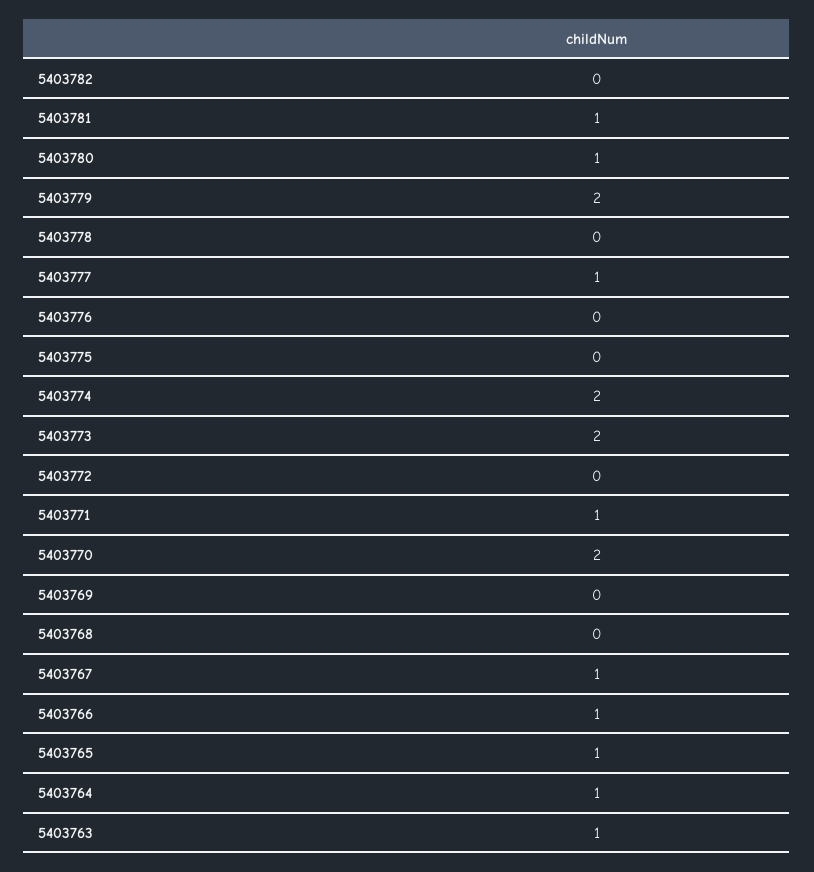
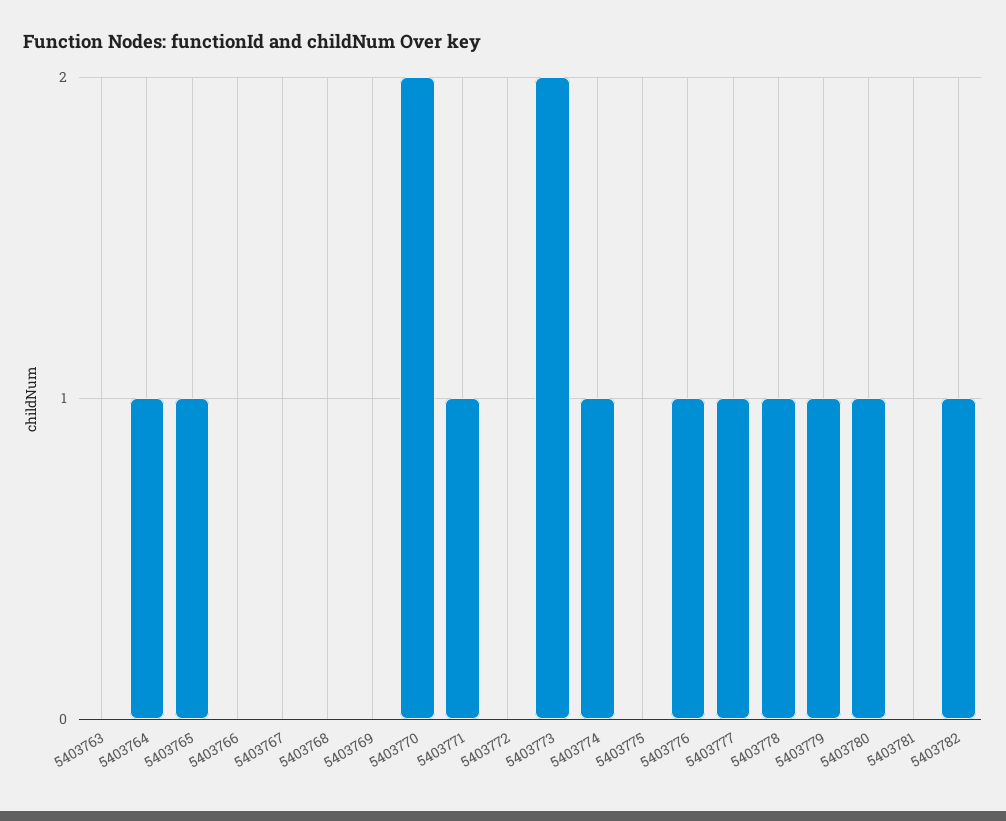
5403782: 0 -> 1
5403781: 1 -> 0
5403779: 2 -> 1
5403778: 0 -> 1
5403776: 0 -> 1
5403774: 2 -> 1
5403767: 1 -> 0
5403766: 1 -> 0
5403763: 1 -> 0

